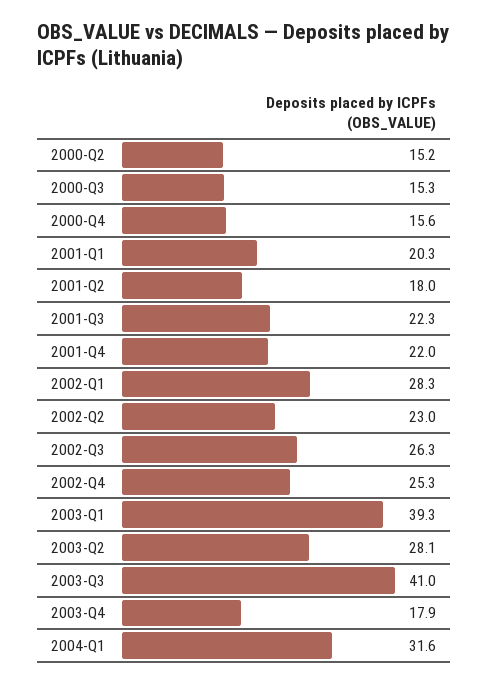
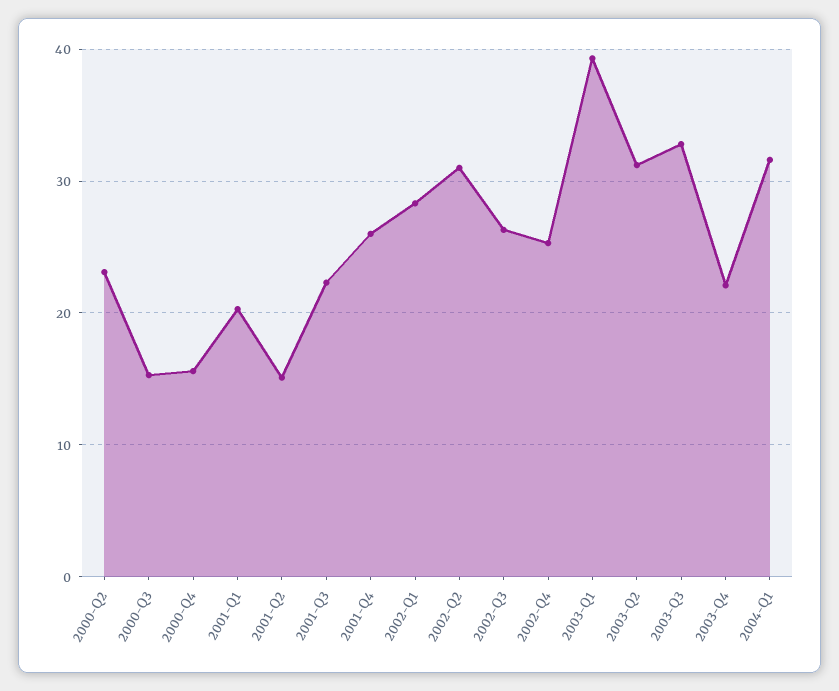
2000-Q2: 15.2 -> 23
2001-Q2: 18 -> 15
2001-Q4: 22 -> 26
2002-Q2: 23 -> 31
2003-Q2: 28.1 -> 31
2003-Q3: 41 -> 33
2003-Q4: 17.9 -> 22

